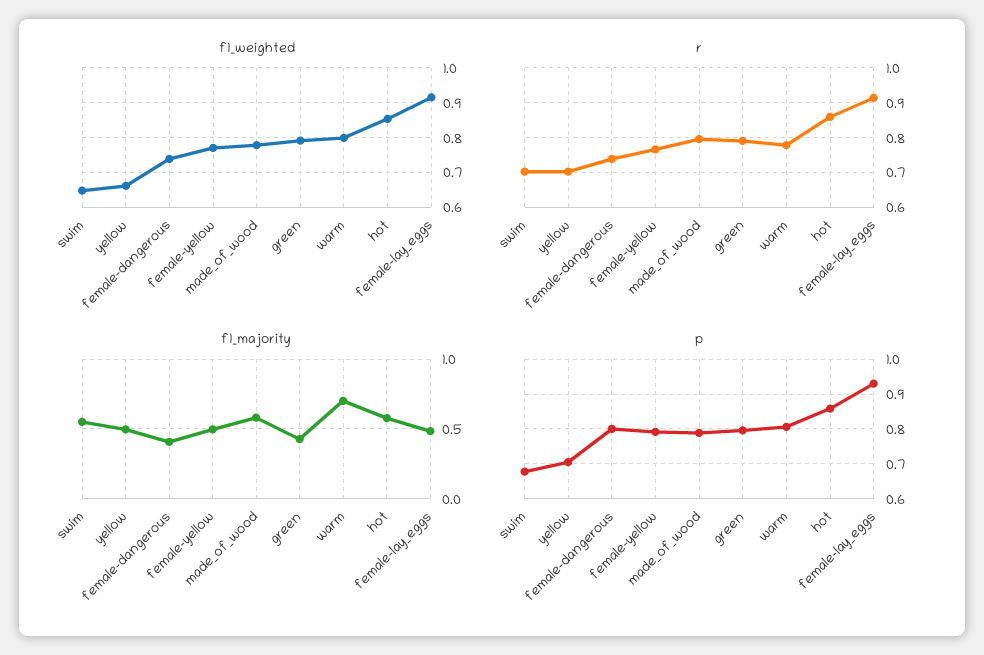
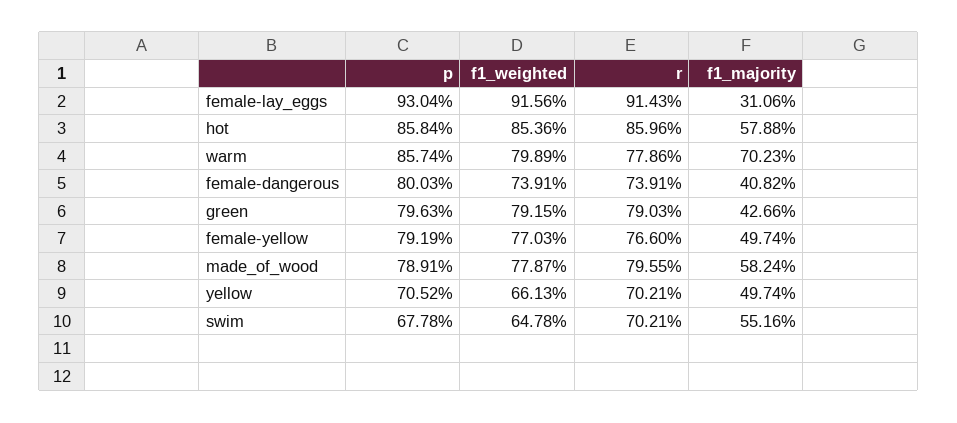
f1_majority, female-lay_eggs: 0.5 -> 0.3106
p, warm: 0.8 -> 0.8574

